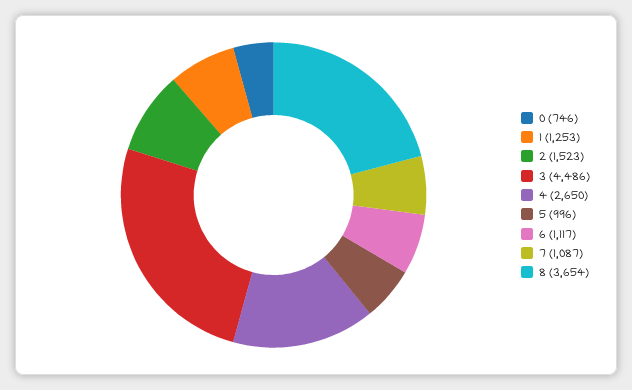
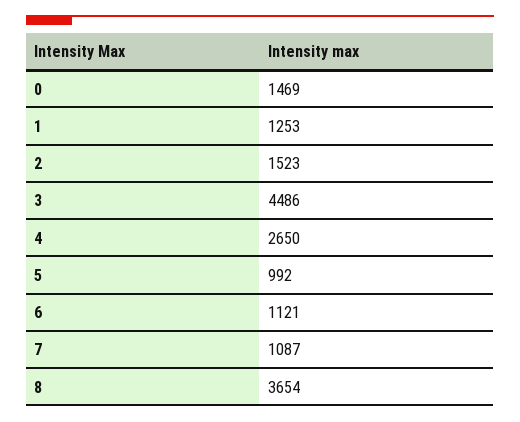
0: 746 -> 1469
5: 996 -> 992
6: 1117 -> 1121

